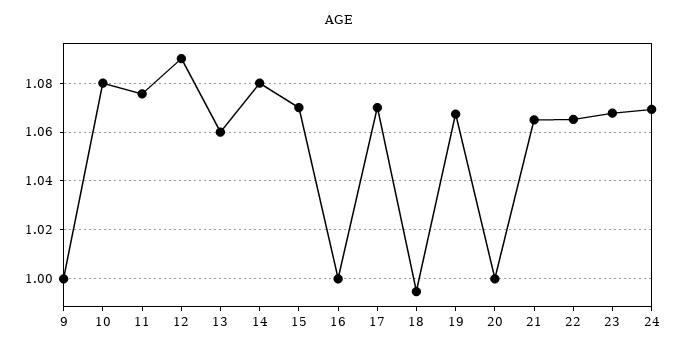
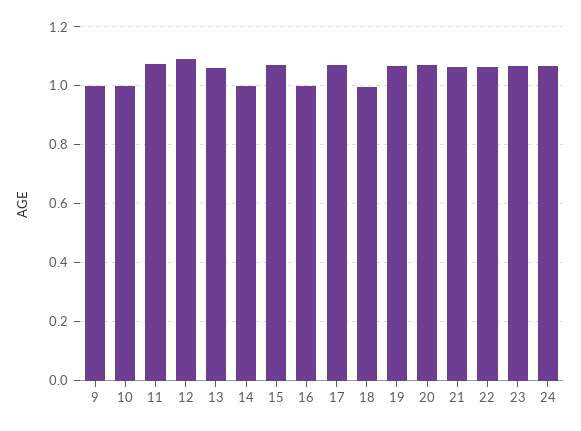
10: 1.08 -> 1
14: 1.08 -> 1
20: 1 -> 1.075

